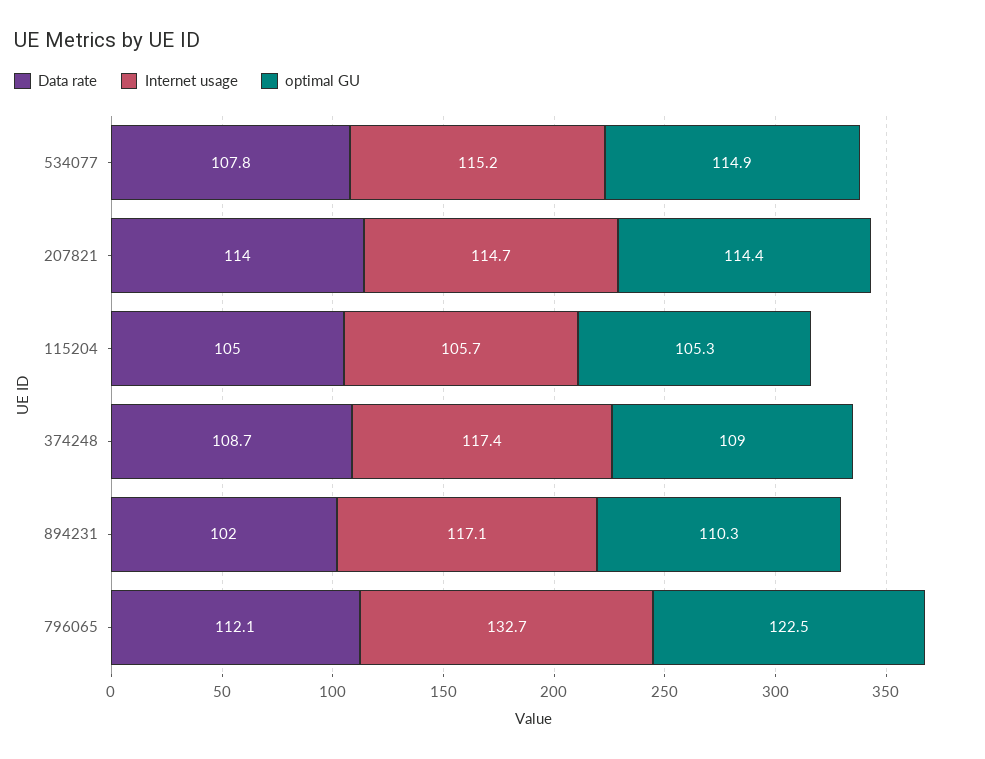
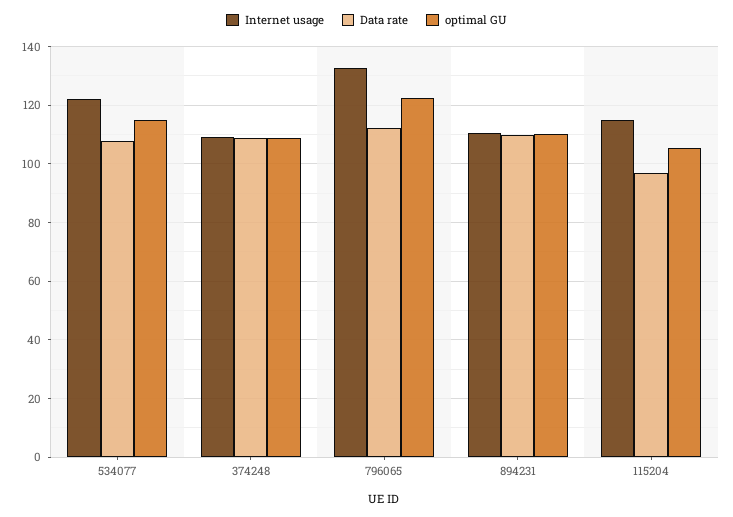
Internet usage, 534077: 115.2 -> 122.5
Data rate, 207821: 114 -> none
Internet usage, 207821: 114.7 -> none
optimal GU, 207821: 114.4 -> none
Data rate, 115204: 105 -> 97.5
Internet usage, 115204: 105.7 -> 115
Internet usage, 374248: 117.4 -> 110
Data rate, 894231: 102 -> 110
Internet usage, 894231: 117.1 -> 110

